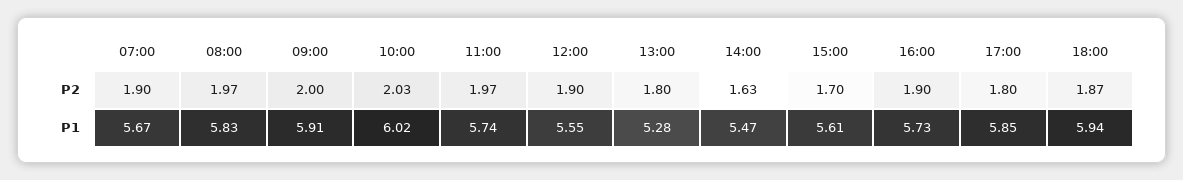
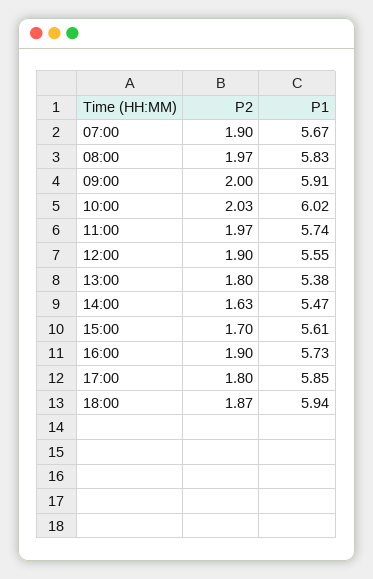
13:00, P1: 5.28 -> 5.38

